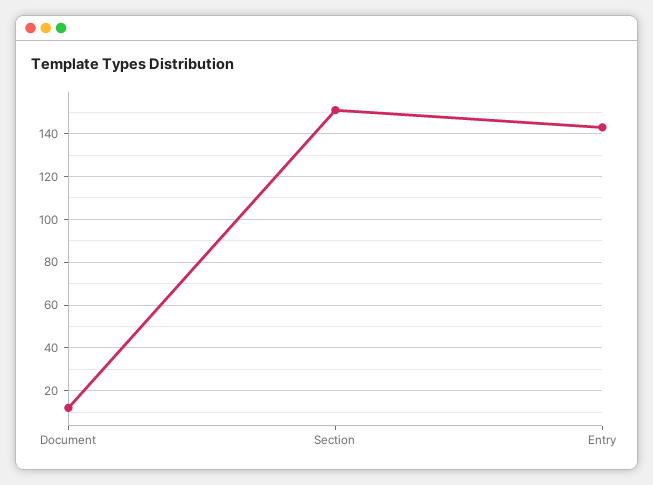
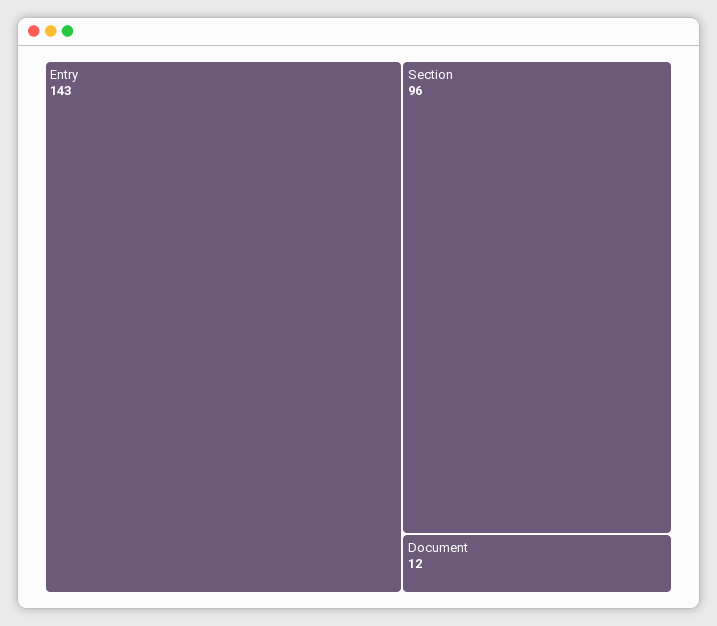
Section: 150 -> 96

